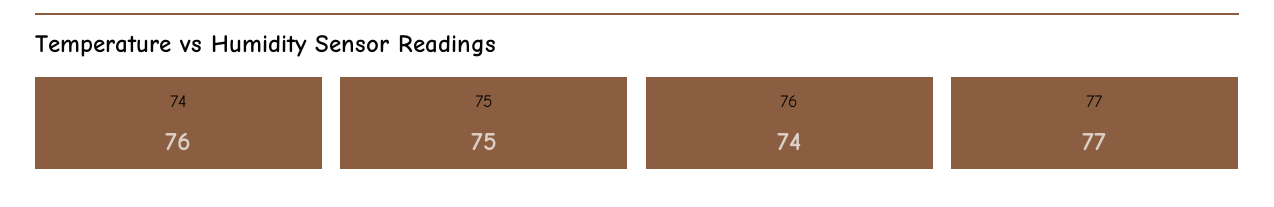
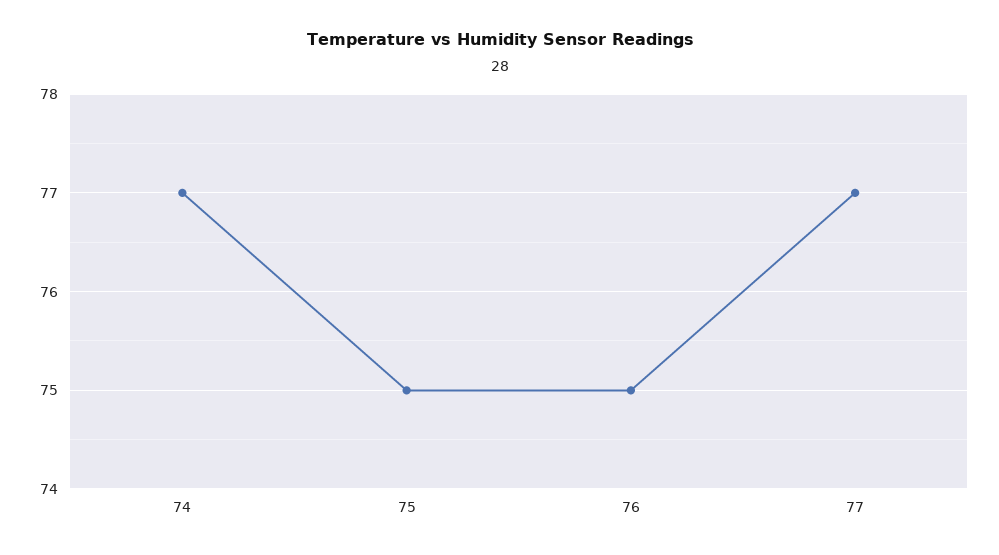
74: 76 -> 77
76: 74 -> 75

